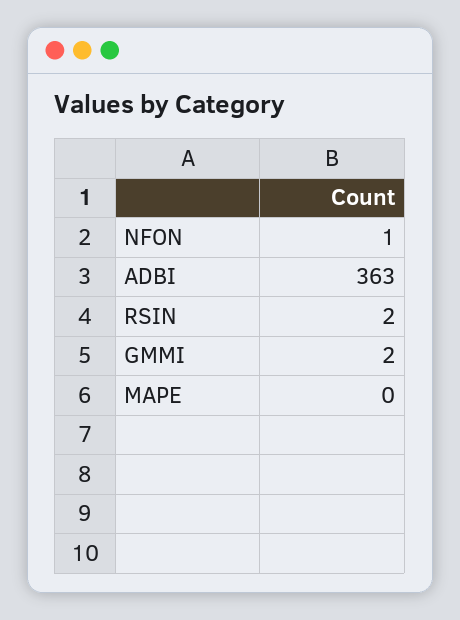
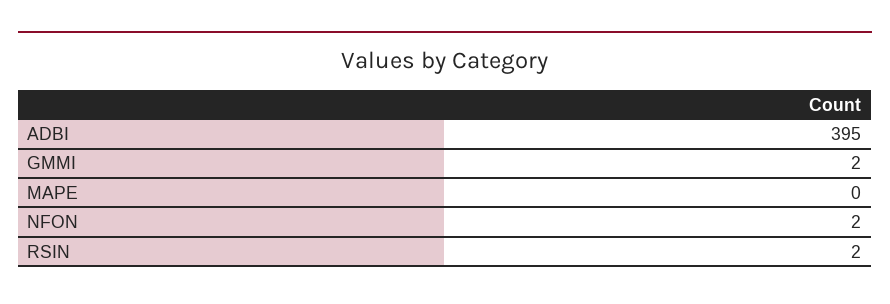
NFON: 1 -> 2
ADBI: 363 -> 395

